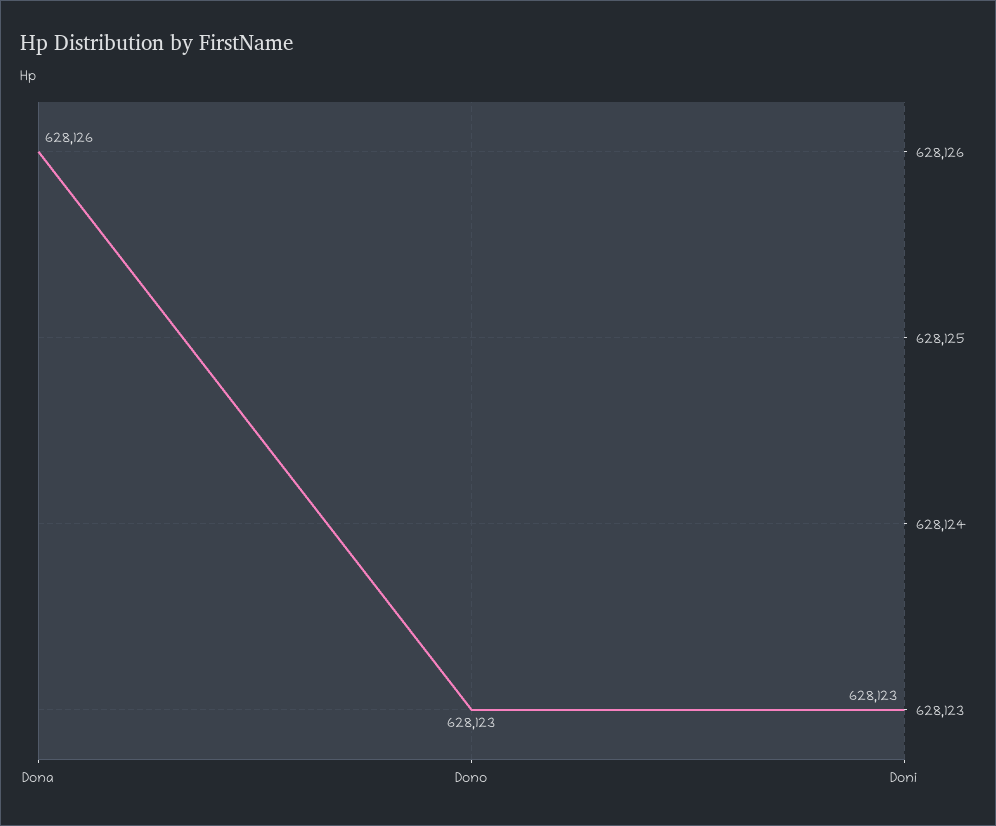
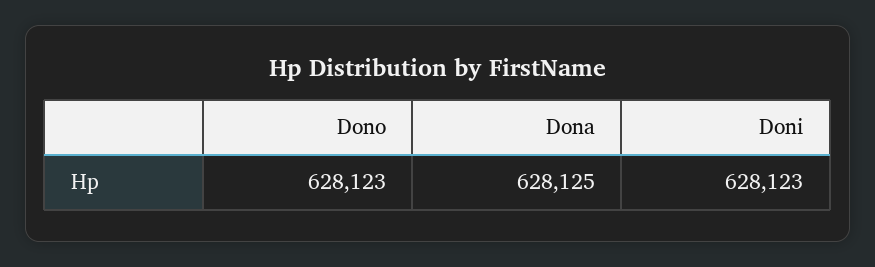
Dona: 628126 -> 628125

